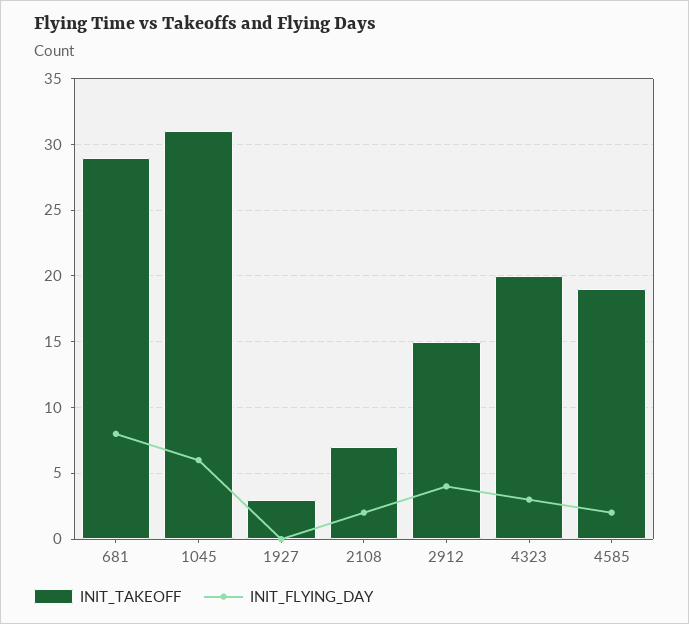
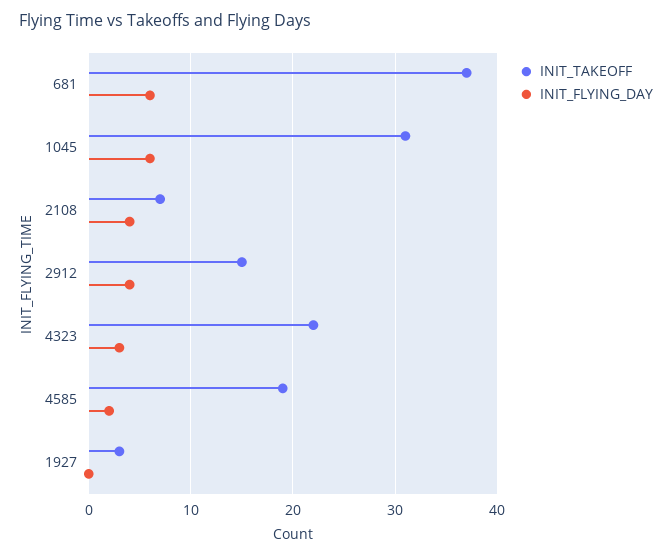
INIT_TAKEOFF, 681: 29 -> 37
INIT_FLYING_DAY, 681: 8 -> 6
INIT_FLYING_DAY, 2108: 2 -> 4
INIT_TAKEOFF, 4323: 20 -> 22

